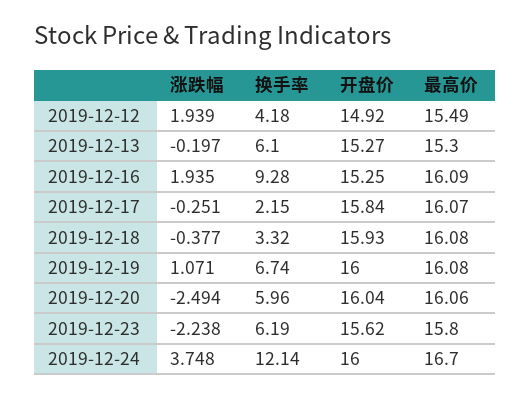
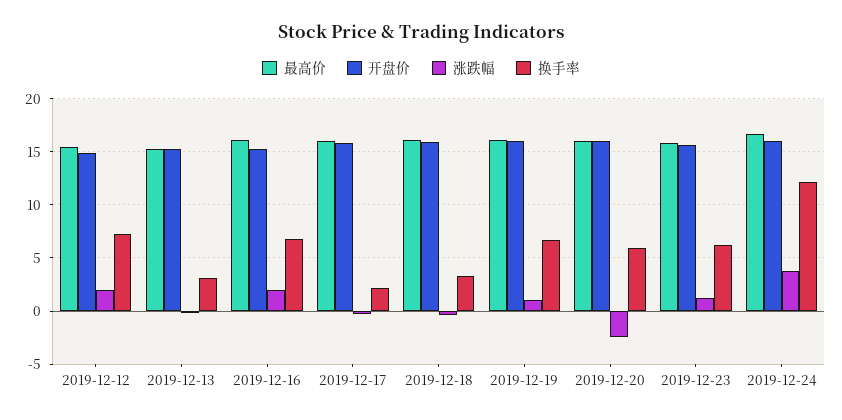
换手率, 2019-12-12: 4.18 -> 7
换手率, 2019-12-13: 6.1 -> 3
换手率, 2019-12-16: 9.28 -> 7
涨跌幅, 2019-12-23: -2.238 -> 1

